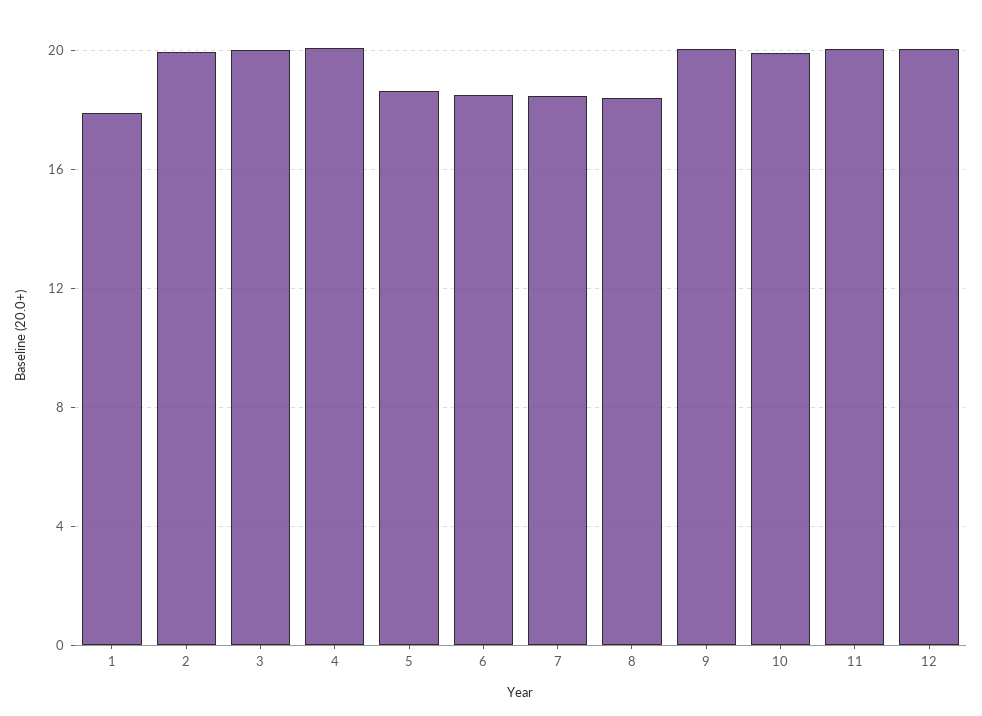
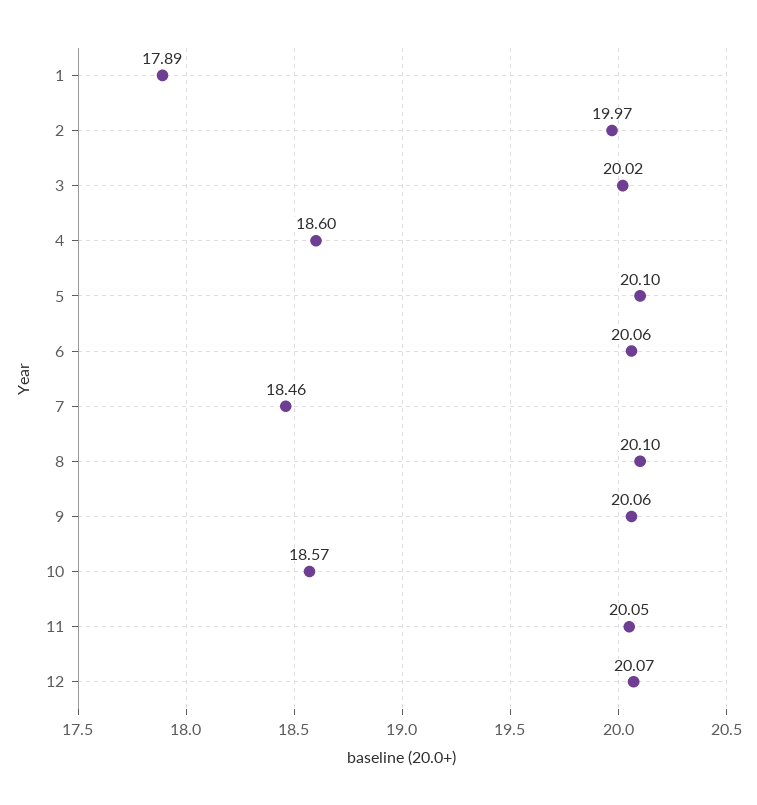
4: 20 -> 18.6
5: 18.5 -> 20.1
6: 18.5 -> 20.06
8: 18.5 -> 20.1
10: 20 -> 18.57

